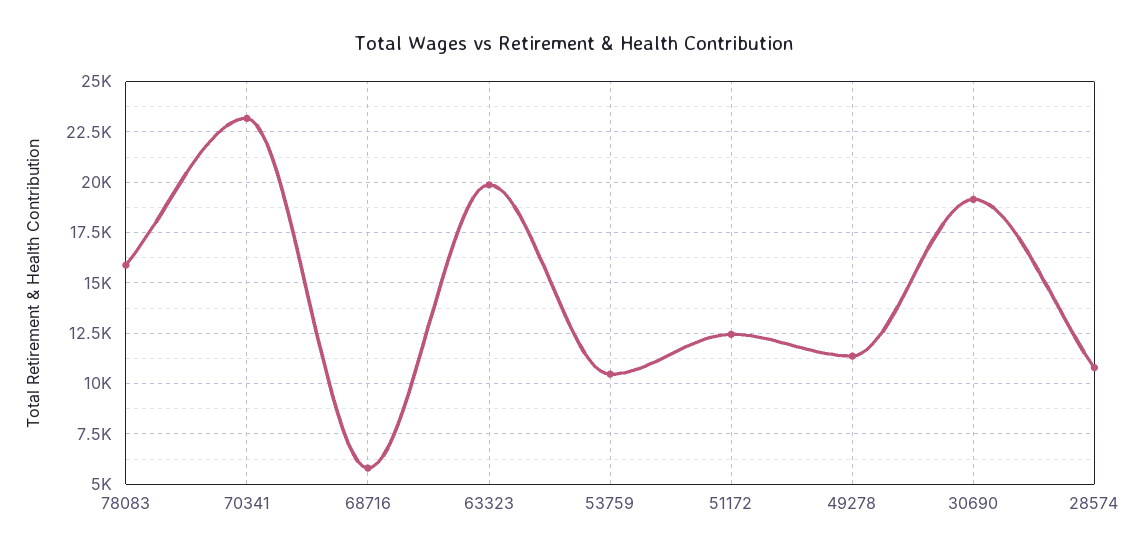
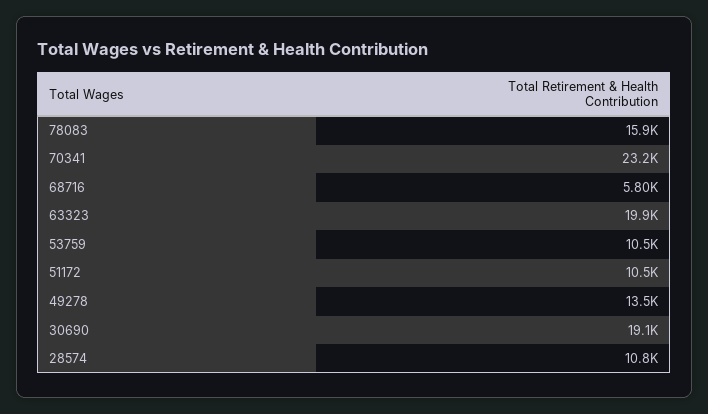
51172: 12500 -> 10500
49278: 11500 -> 13500

